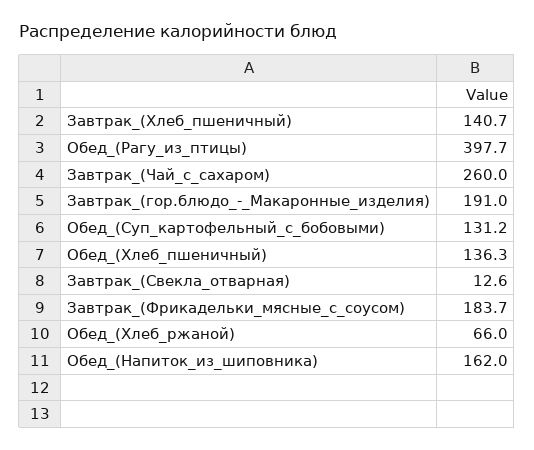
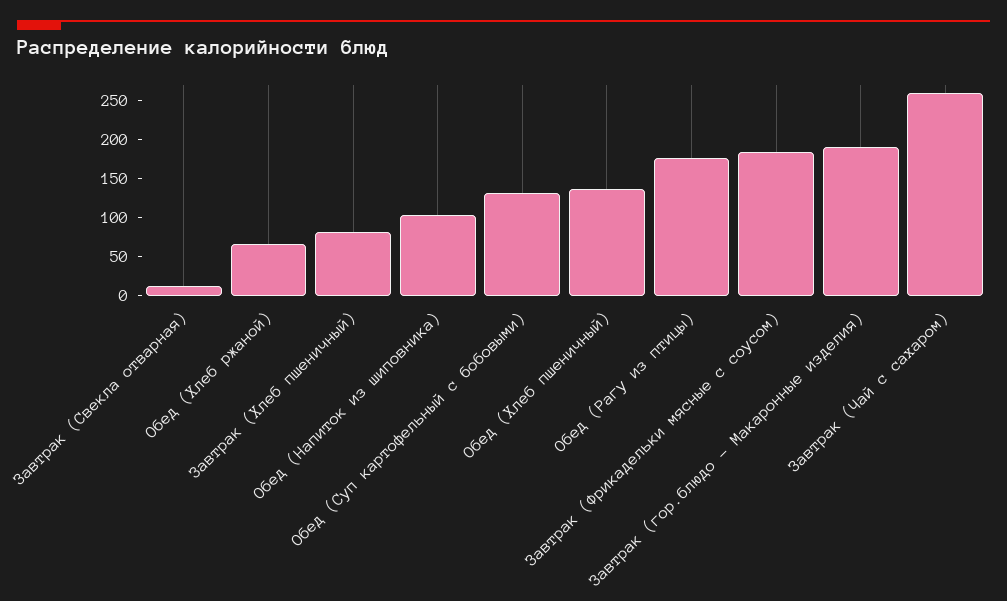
Завтрак_(Хлеб_пшеничный): 140.7 -> 75
Обед_(Рагу_из_птицы): 397.7 -> 175
Обед_(Напиток_из_шиповника): 162 -> 100

